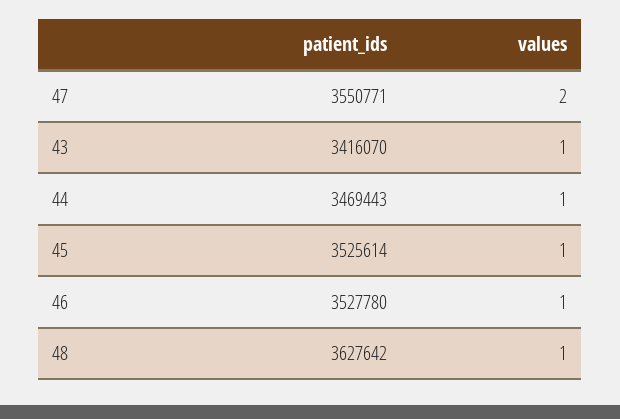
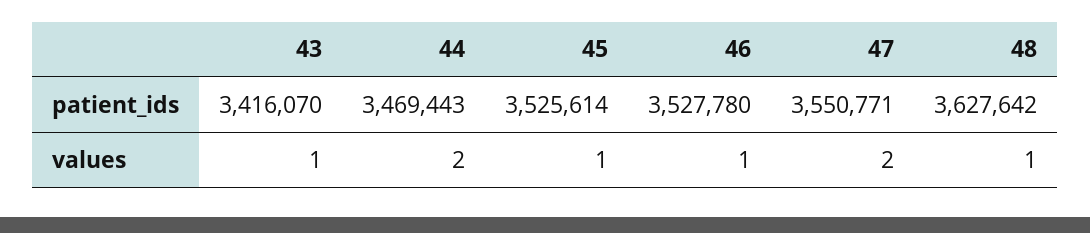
values, 44: 1 -> 2

